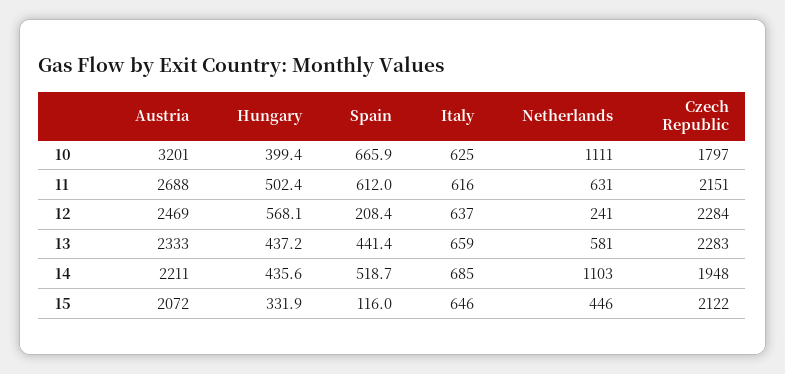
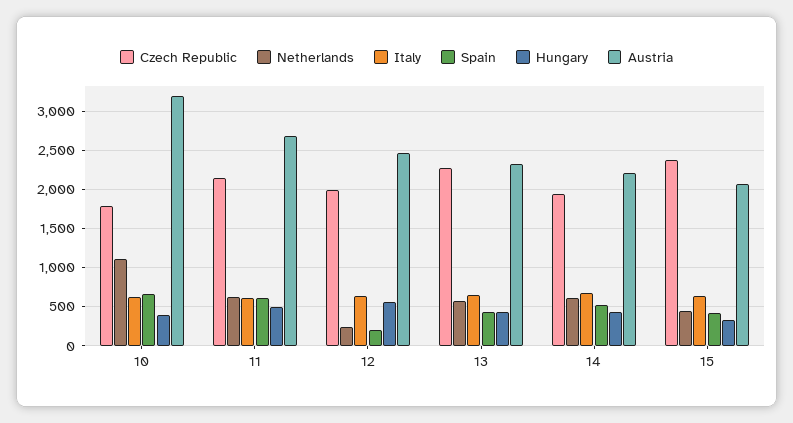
Czech Republic, 12: 2284 -> 2000
Netherlands, 14: 1103 -> 600
Spain, 15: 116 -> 400
Czech Republic, 15: 2122 -> 2400

